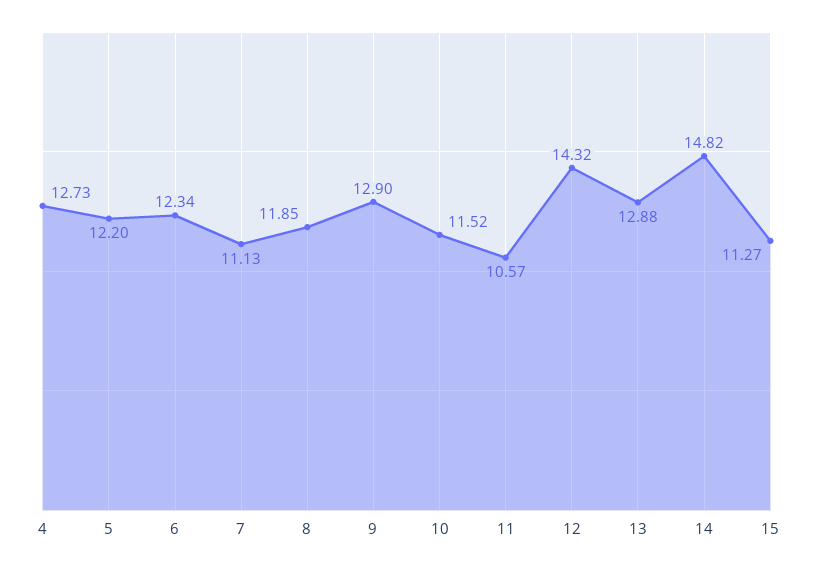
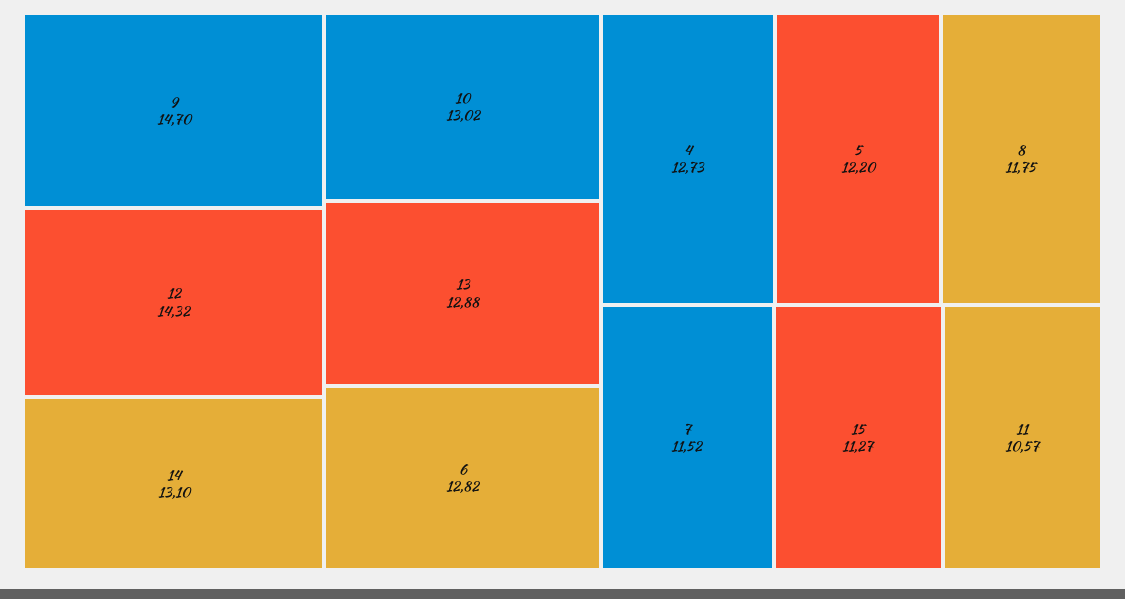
6: 12.34 -> 12.82
7: 11.13 -> 11.52
8: 11.85 -> 11.75
9: 12.9 -> 14.7
10: 11.52 -> 13.02
14: 14.82 -> 13.1

